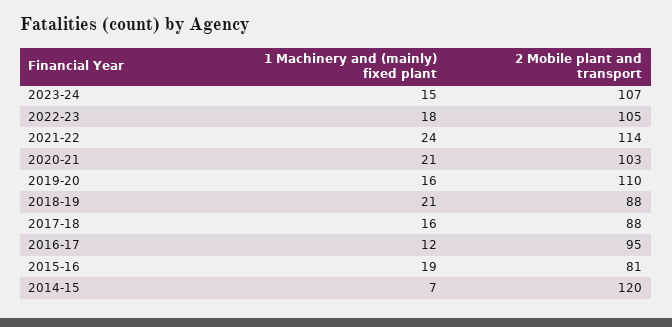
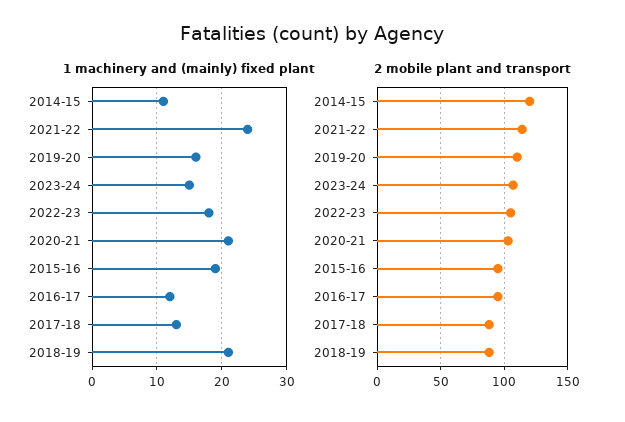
1 Machinery and (mainly) fixed plant, 2017-18: 16 -> 13
2 Mobile plant and transport, 2015-16: 81 -> 95
1 Machinery and (mainly) fixed plant, 2014-15: 7 -> 11

